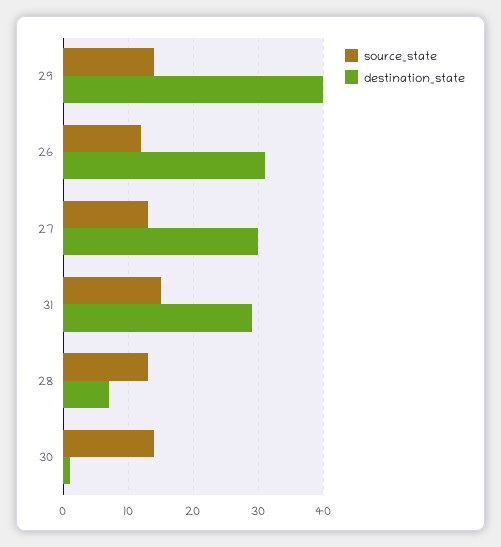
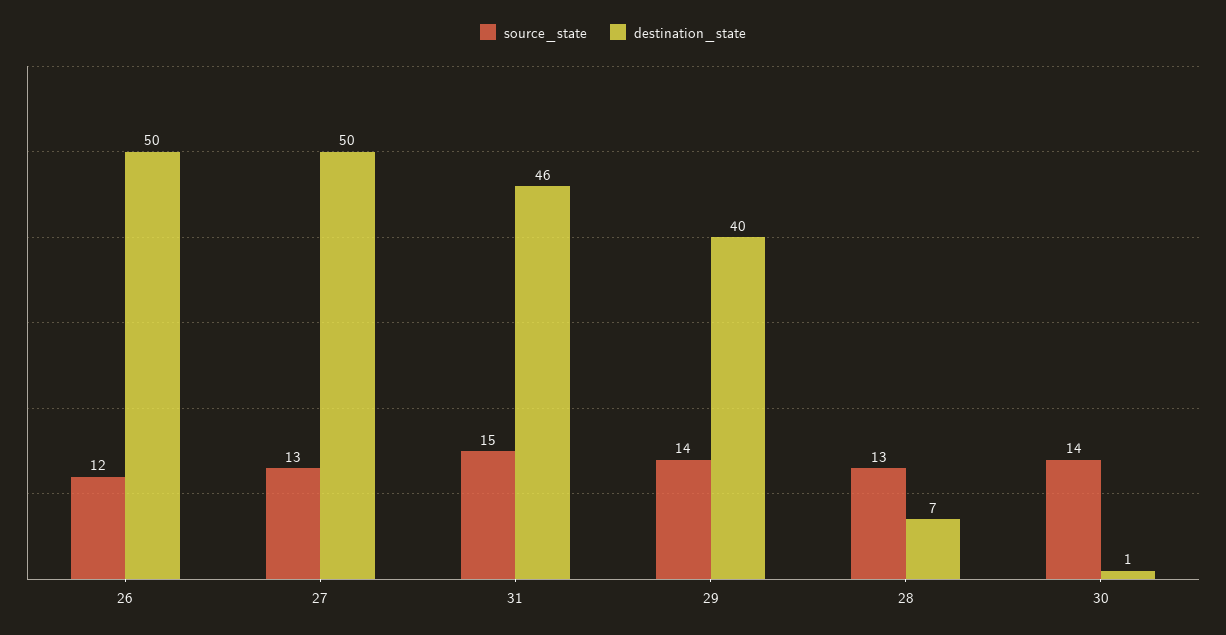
destination_state, 26: 31 -> 50
destination_state, 27: 30 -> 50
destination_state, 31: 29 -> 46

